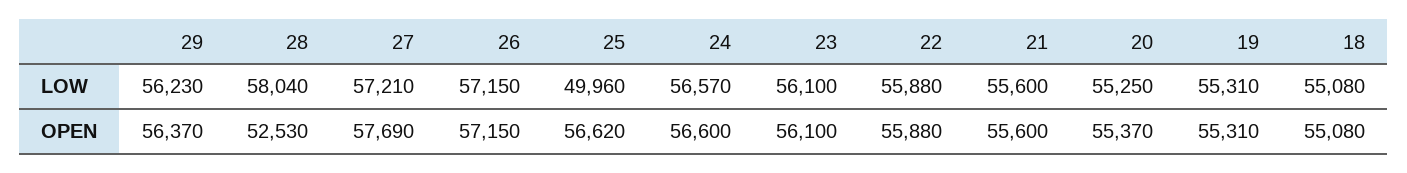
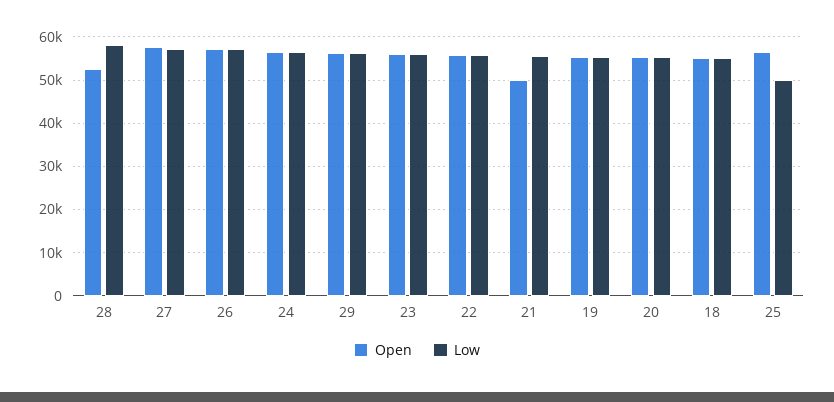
OPEN, 21: 55600 -> 50000

